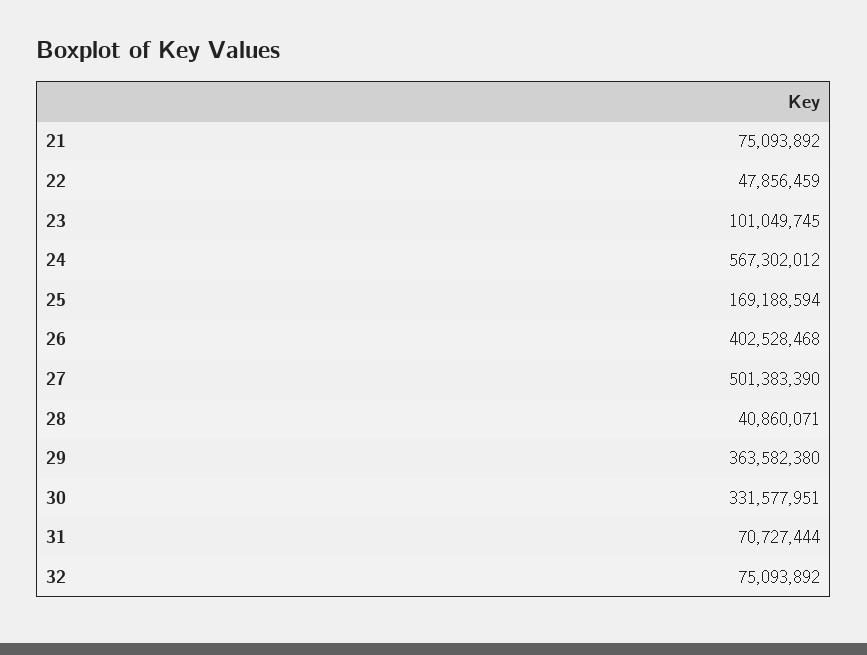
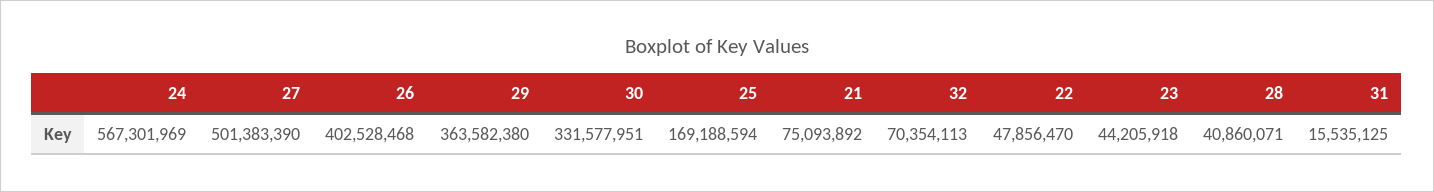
22: 47856459 -> 47856470
23: 101049745 -> 44205918
24: 567302012 -> 567301969
31: 70727444 -> 15535125
32: 75093892 -> 70354113

